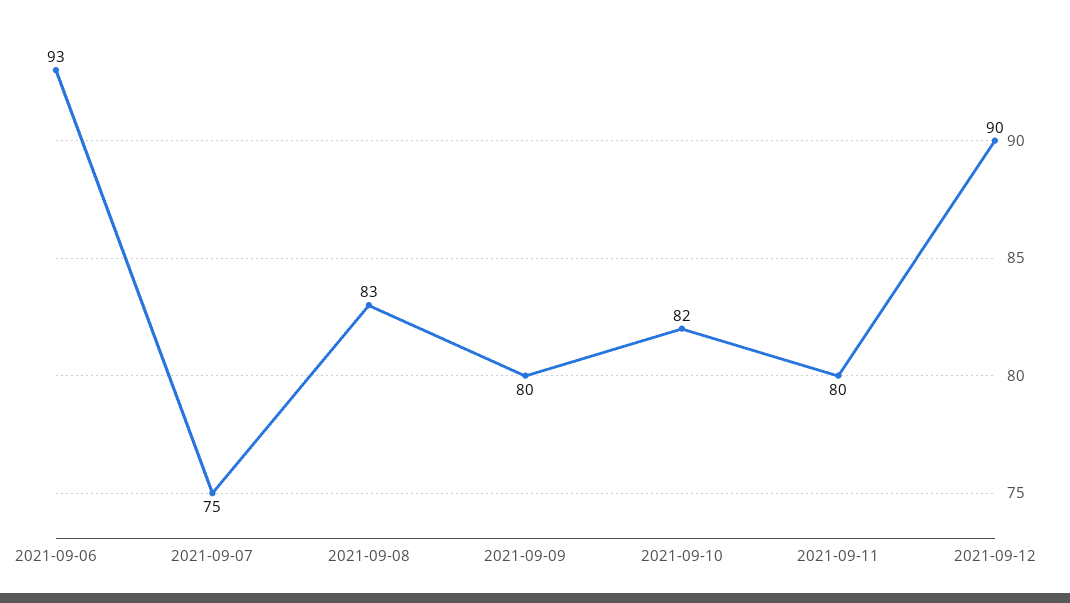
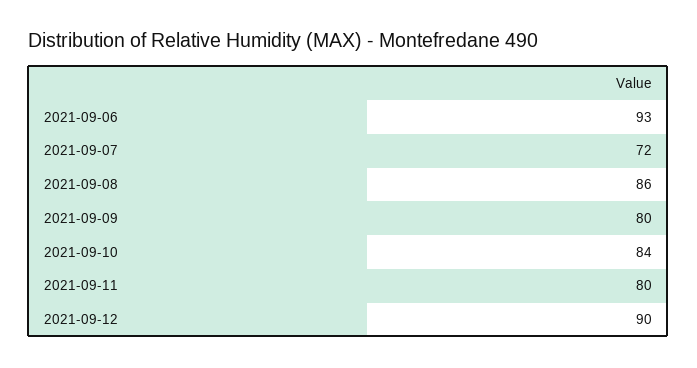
2021-09-07: 75 -> 72
2021-09-08: 83 -> 86
2021-09-10: 82 -> 84

